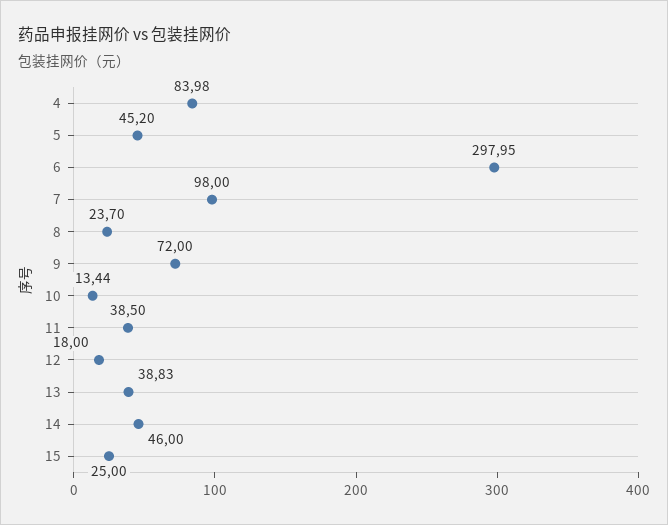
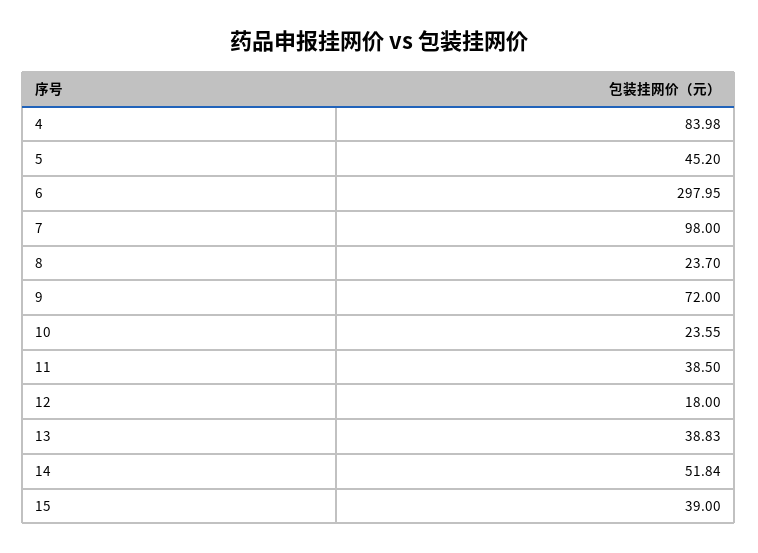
10: 13.44 -> 23.55
14: 46 -> 51.84
15: 25 -> 39

